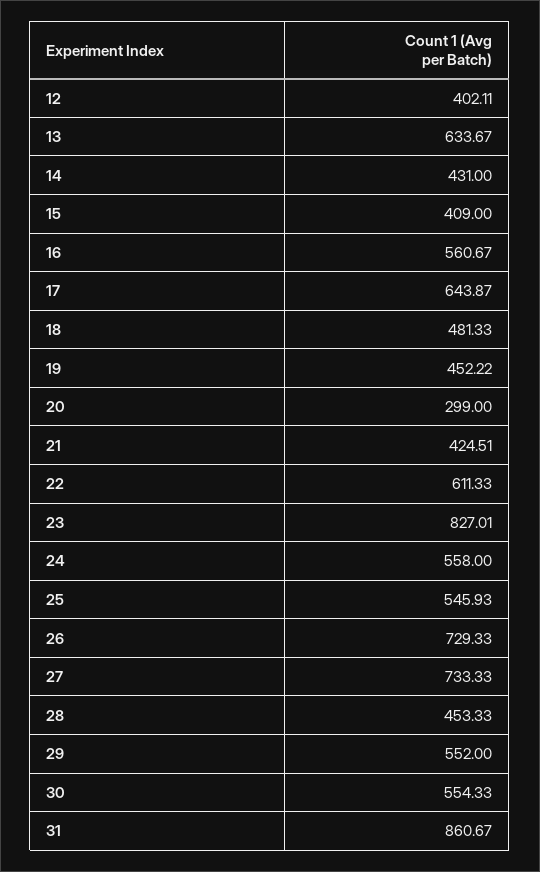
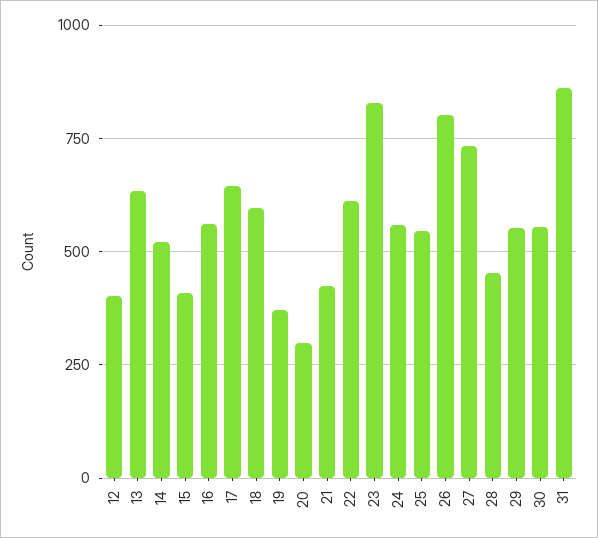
14: 431 -> 525
18: 481.33 -> 600
19: 452.22 -> 375
26: 729.33 -> 800

